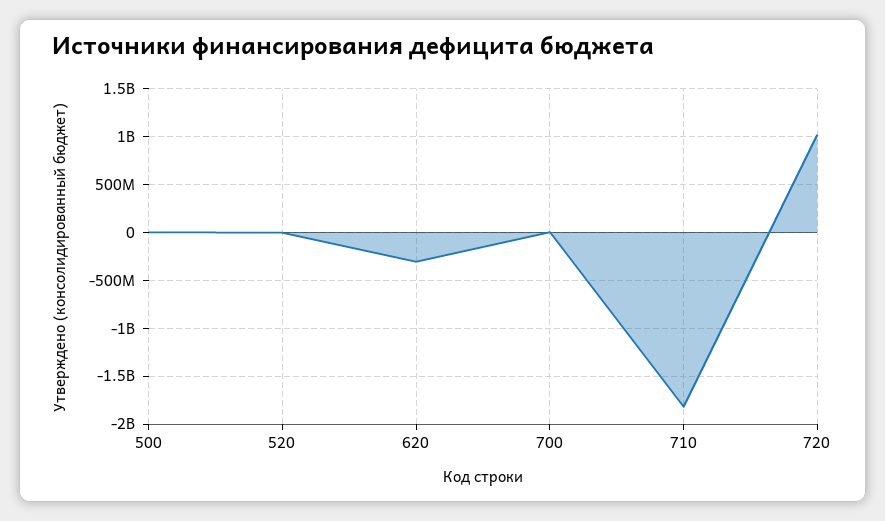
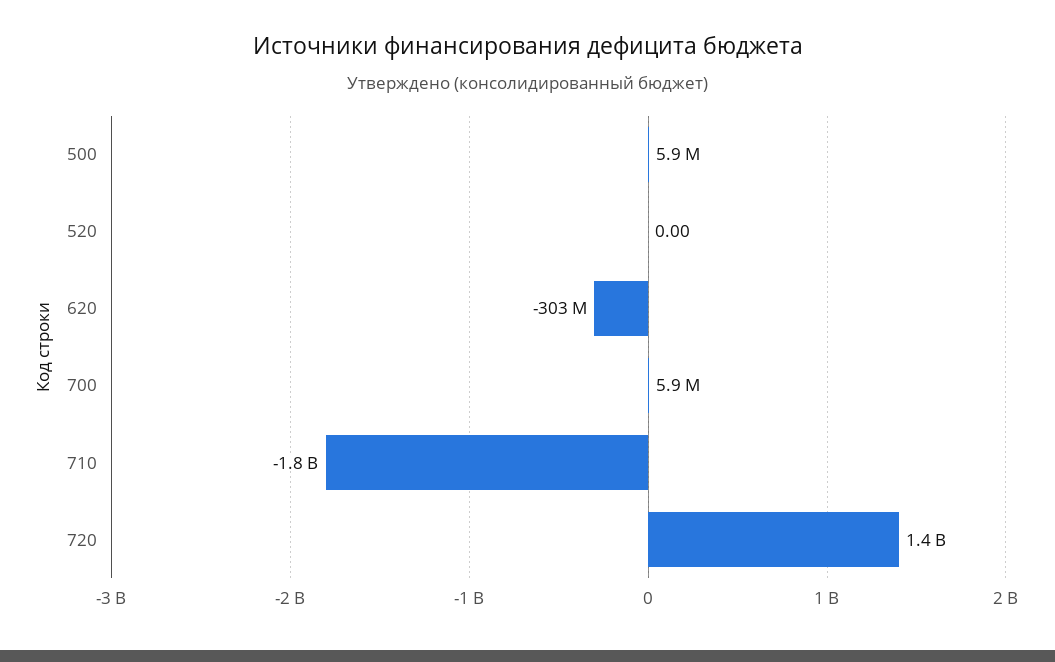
720: 1000000000 -> 1400000000

